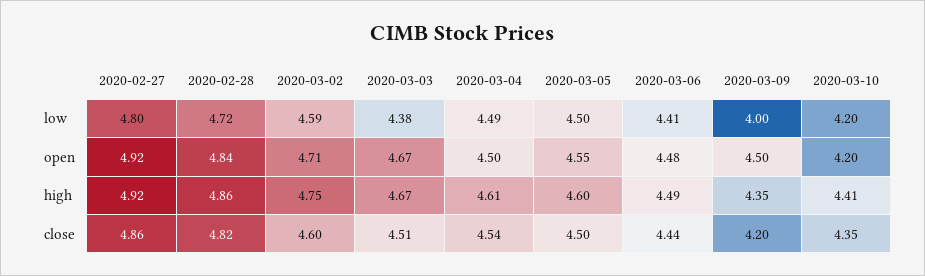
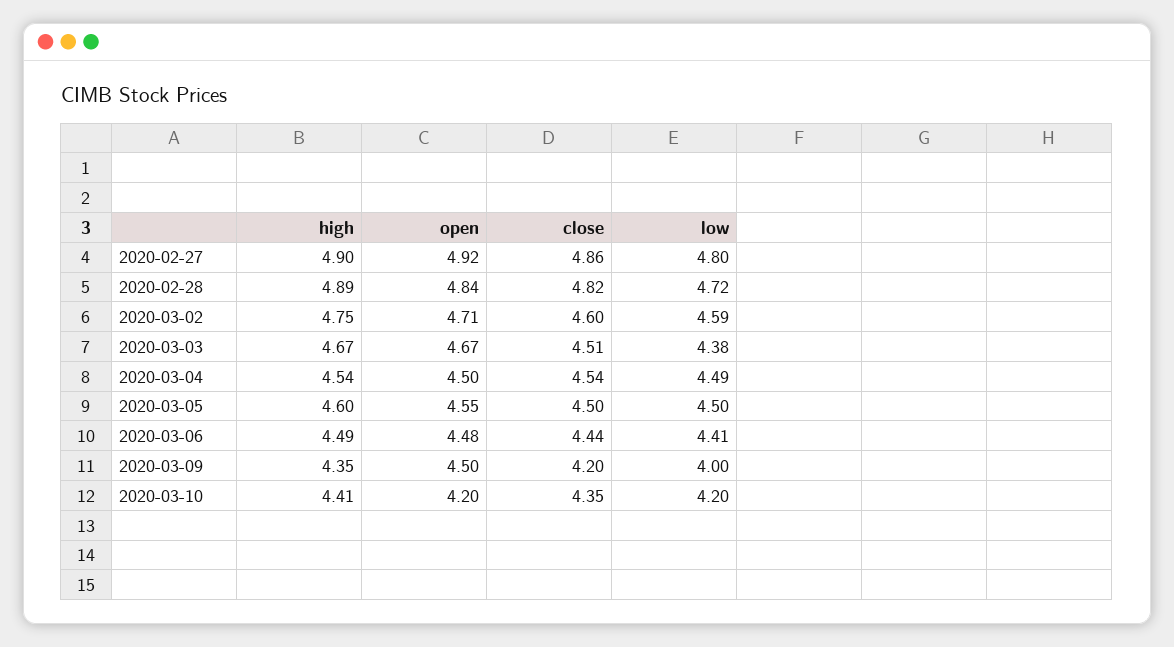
2020-02-27, high: 4.92 -> 4.9
2020-02-28, high: 4.86 -> 4.89
2020-03-04, high: 4.61 -> 4.54

